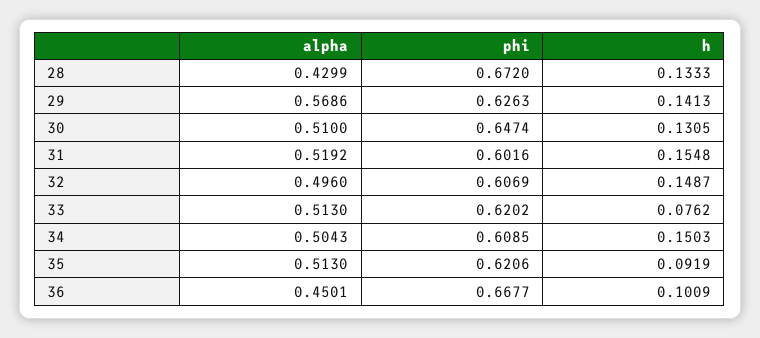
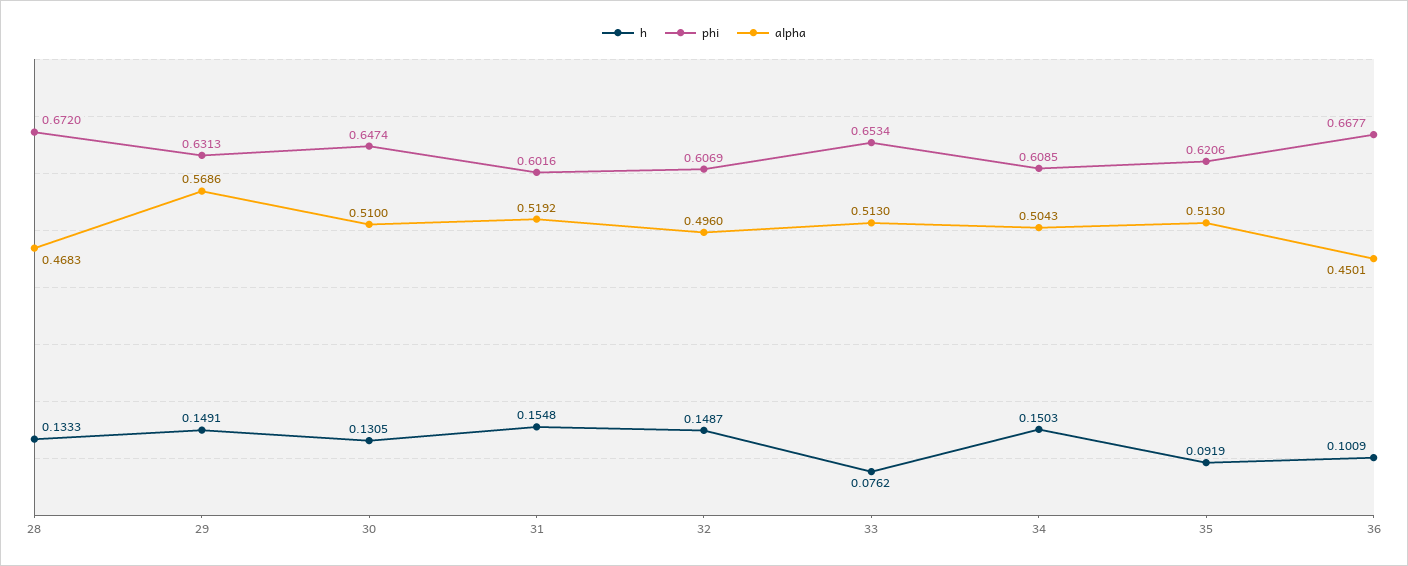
alpha, 28: 0.4299 -> 0.4683
phi, 29: 0.6263 -> 0.6313
h, 29: 0.1413 -> 0.1491
phi, 33: 0.6202 -> 0.6534

